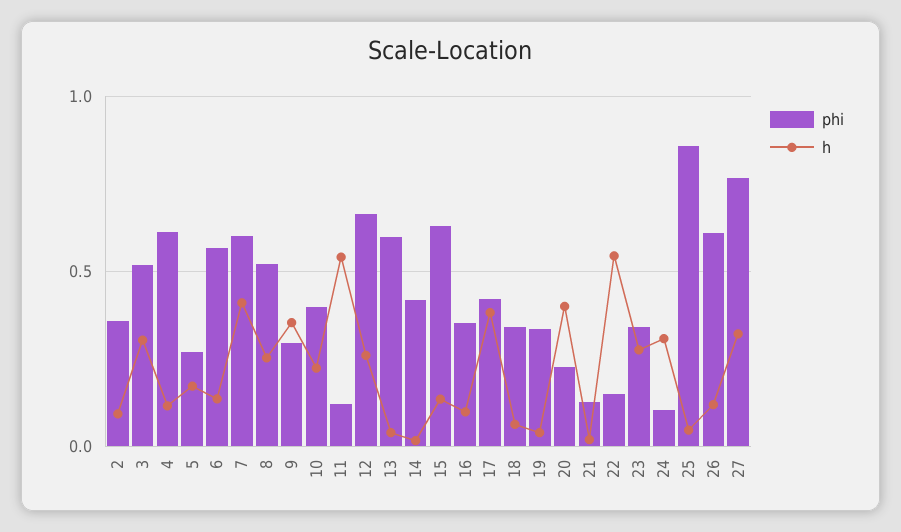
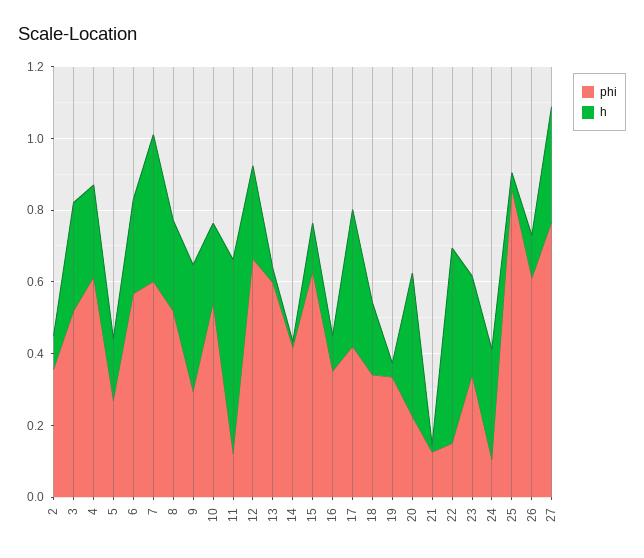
h, 4: 0.1 -> 0.25
h, 6: 0.15 -> 0.25
phi, 10: 0.4 -> 0.55
h, 18: 0.05 -> 0.2

